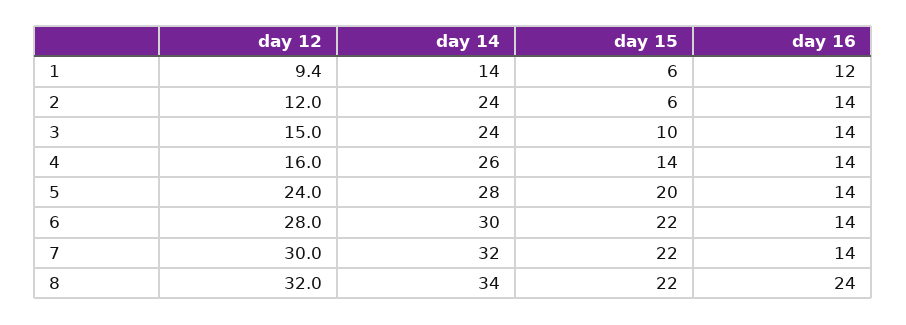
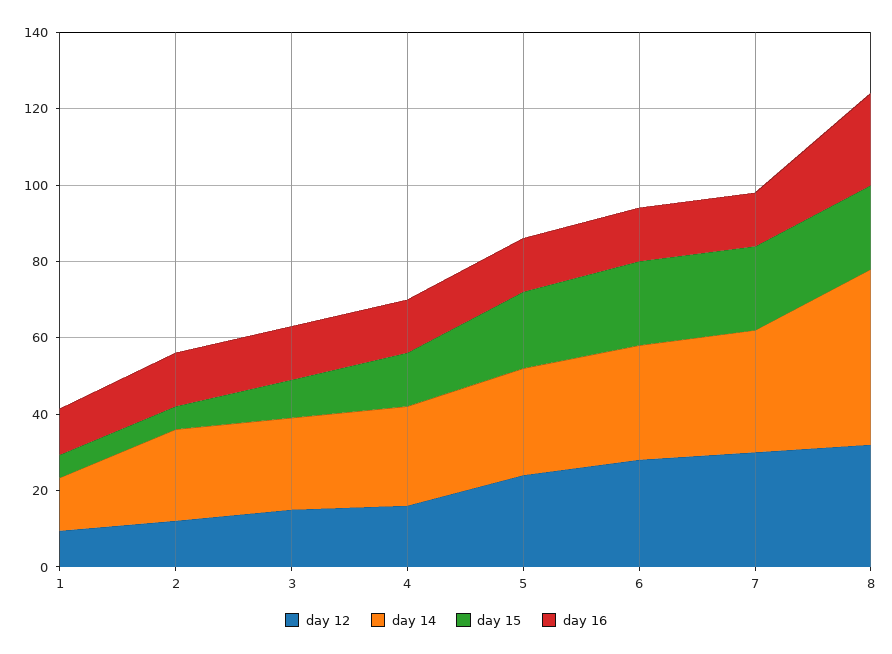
day 14, 8: 34 -> 45

